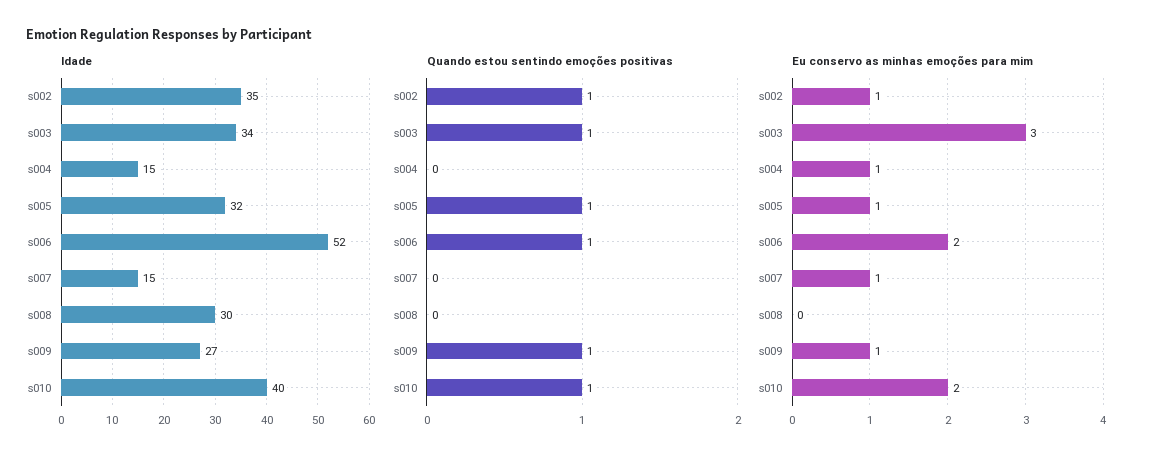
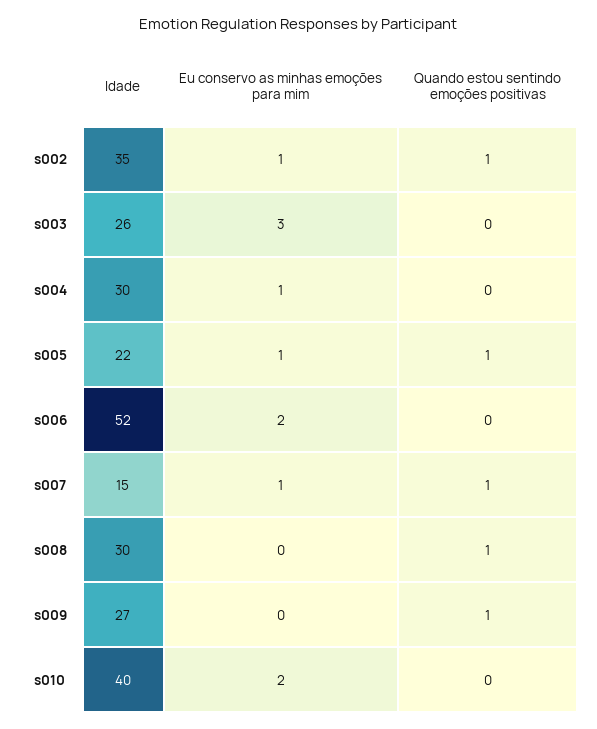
Idade, s003: 34 -> 26
Idade, s004: 15 -> 30
Idade, s005: 32 -> 22
Quando estou sentindo emoções positivas, s003: 1 -> 0
Quando estou sentindo emoções positivas, s006: 1 -> 0
Quando estou sentindo emoções positivas, s007: 0 -> 1
Quando estou sentindo emoções positivas, s008: 0 -> 1
Quando estou sentindo emoções positivas, s010: 1 -> 0
Eu conservo as minhas emoções para mim, s009: 1 -> 0

